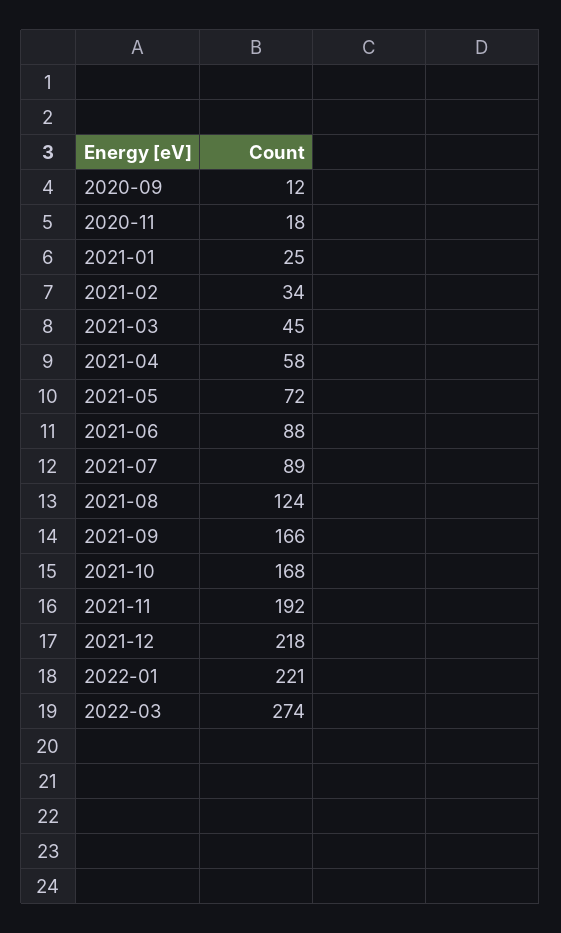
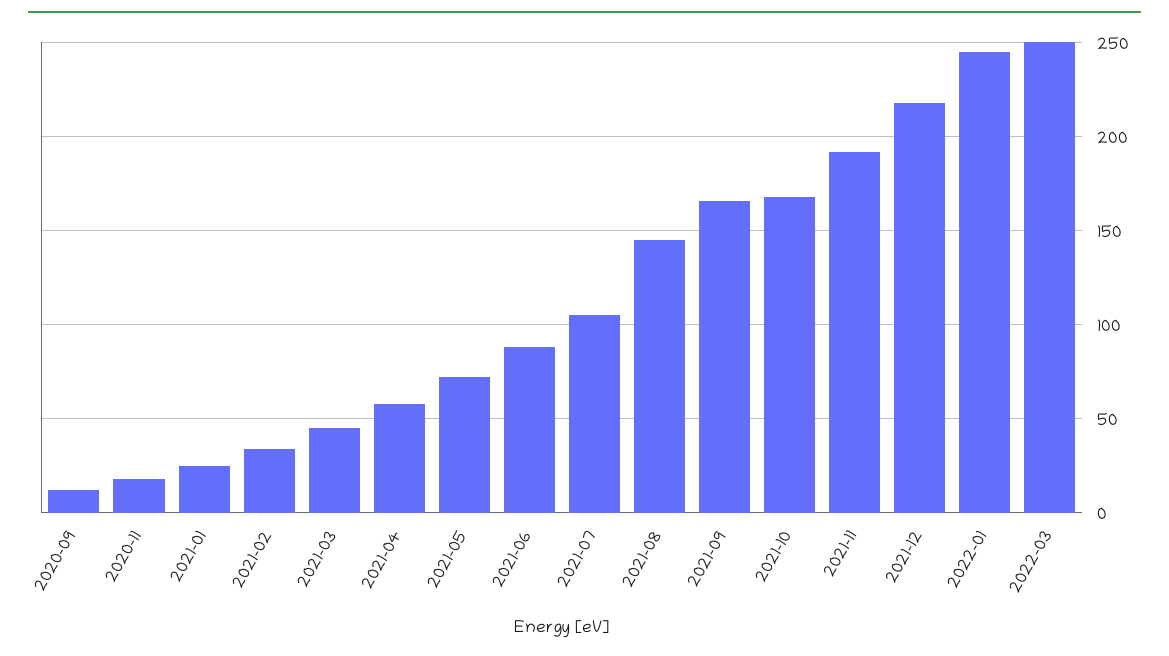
2021-07: 89 -> 105
2021-08: 124 -> 145
2022-01: 221 -> 245
2022-03: 274 -> 250

